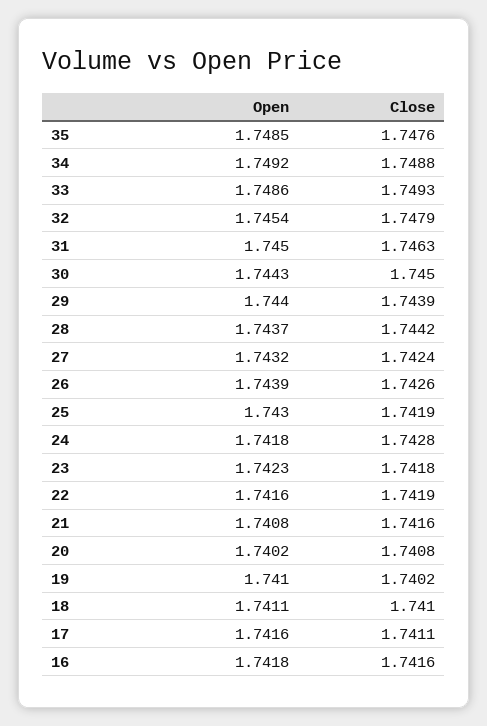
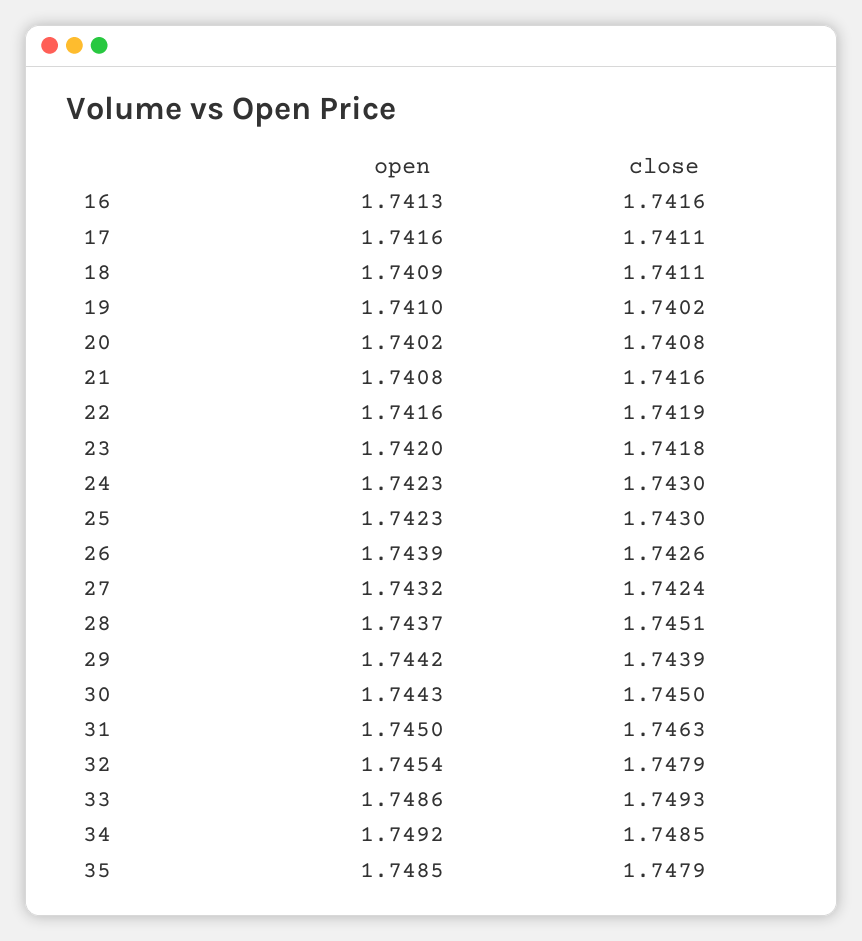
Close, 35: 1.7476 -> 1.7479
Close, 34: 1.7488 -> 1.7485
Open, 29: 1.744 -> 1.7442
Close, 28: 1.7442 -> 1.7451
Open, 25: 1.743 -> 1.7423
Close, 25: 1.7419 -> 1.743
Open, 24: 1.7418 -> 1.7423
Close, 24: 1.7428 -> 1.743
Open, 23: 1.7423 -> 1.742
Open, 18: 1.7411 -> 1.7409
Close, 18: 1.741 -> 1.7411
Open, 16: 1.7418 -> 1.7413

